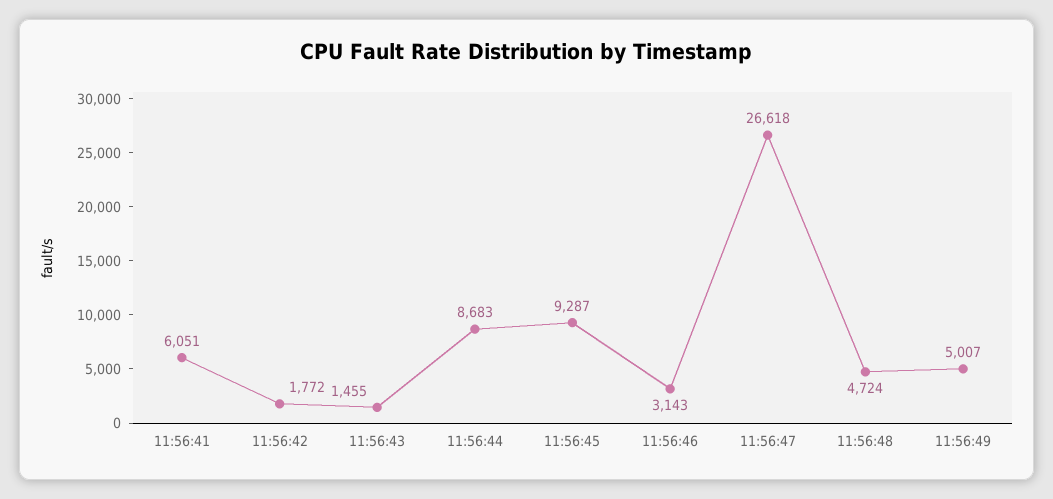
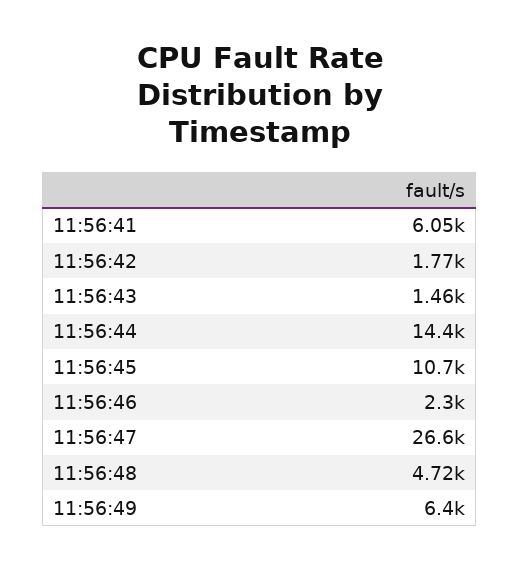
11:56:44: 8683 -> 14400
11:56:45: 9287 -> 10700
11:56:46: 3143 -> 2300
11:56:49: 5007 -> 6400

